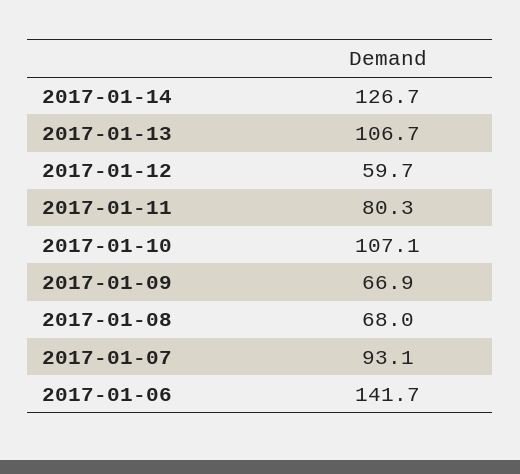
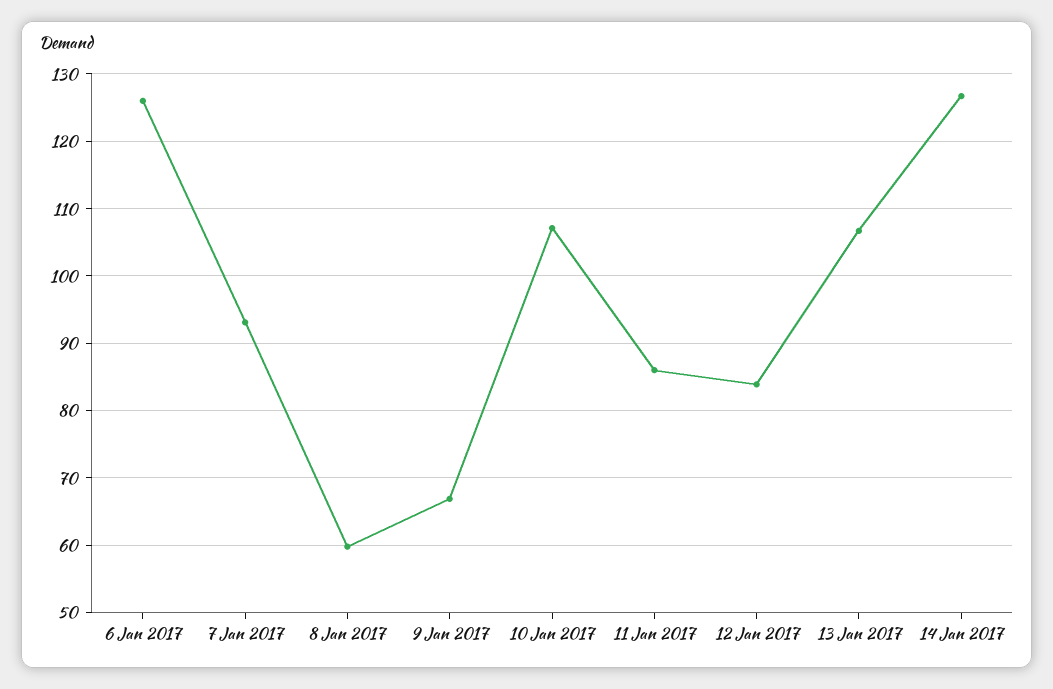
2017-01-12: 59.7 -> 84
2017-01-11: 80.3 -> 86
2017-01-08: 68 -> 60
2017-01-06: 141.7 -> 126

